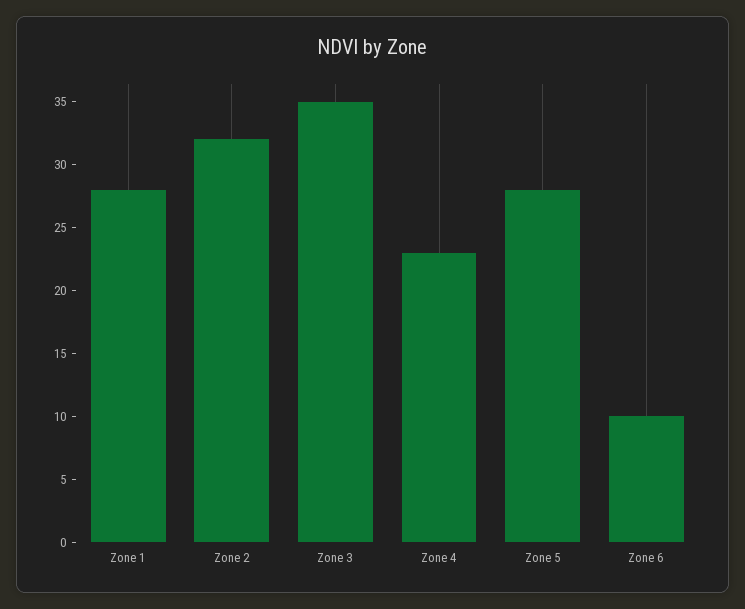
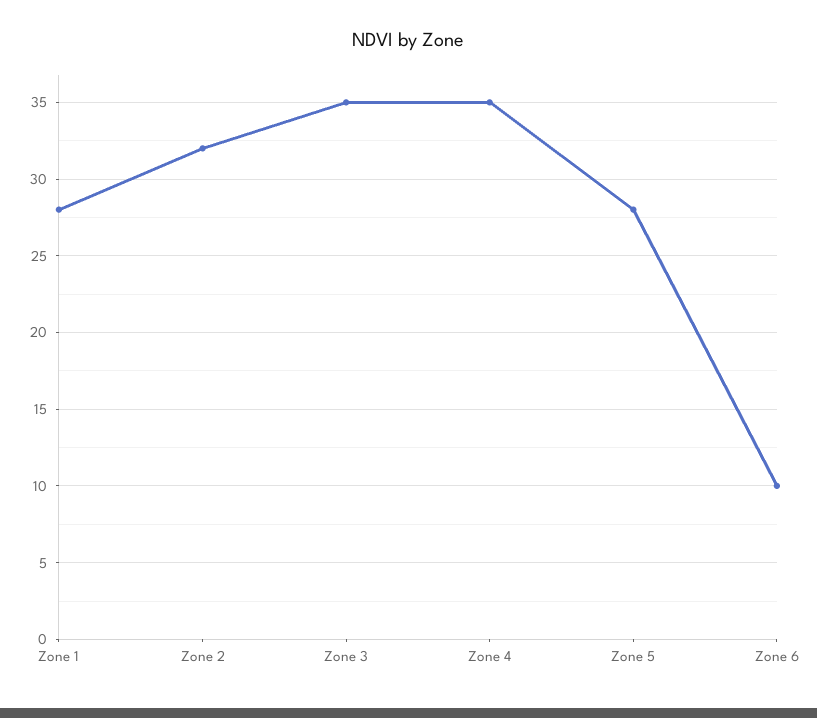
Zone 4: 23 -> 35

